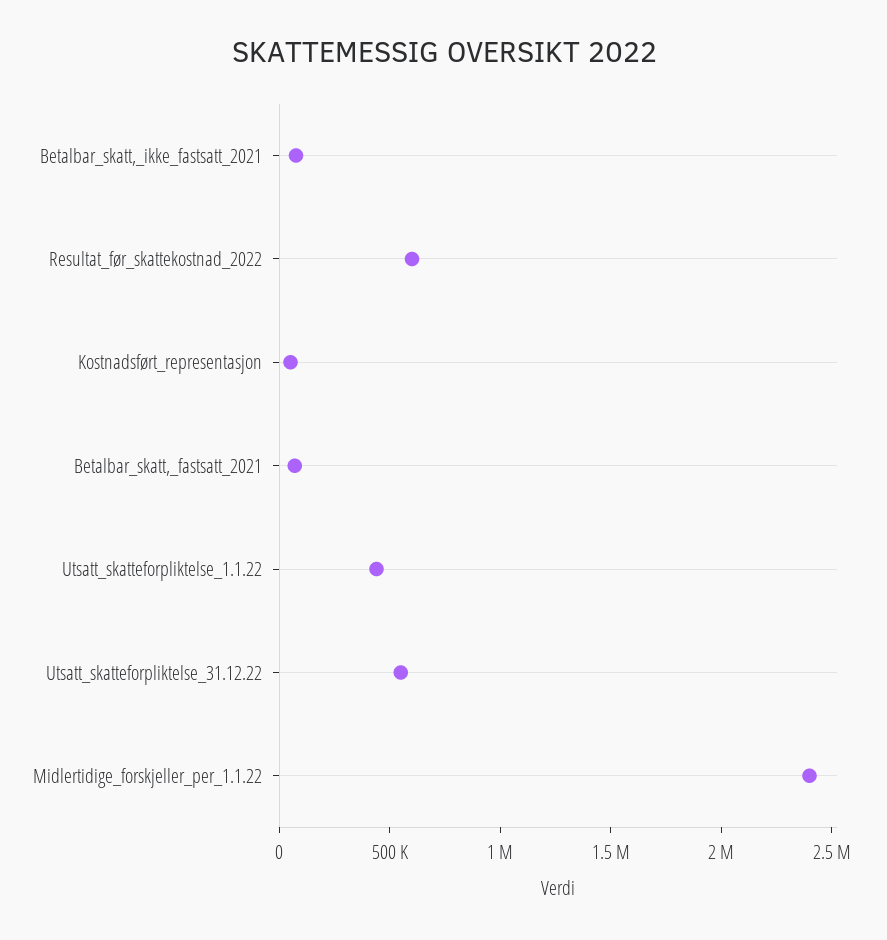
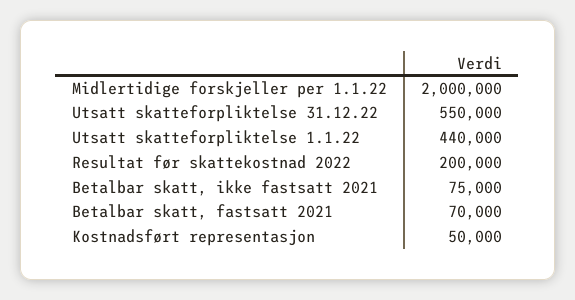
Resultat_før_skattekostnad_2022: 600000 -> 200000
Midlertidige_forskjeller_per_1.1.22: 2400000 -> 2000000

